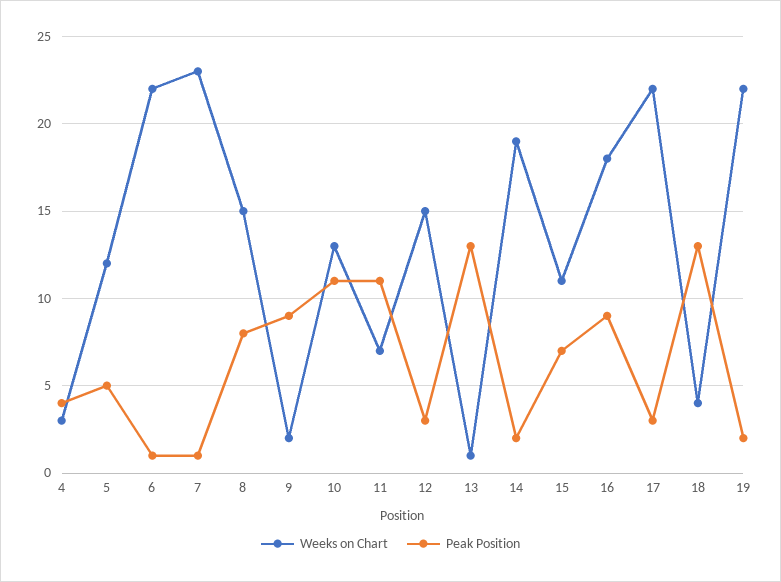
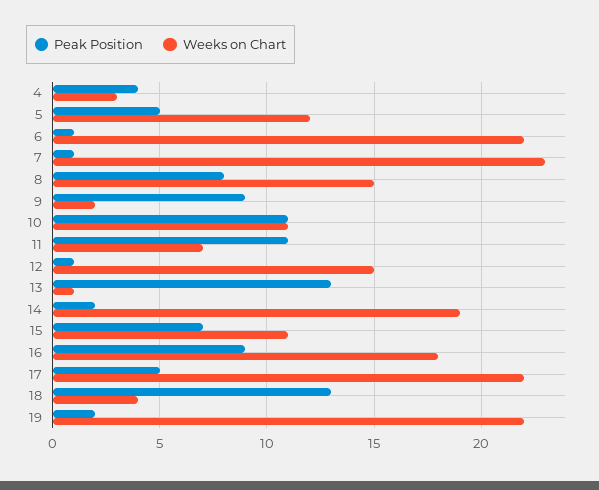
Weeks on Chart, 10: 13 -> 11
Peak Position, 12: 3 -> 1
Peak Position, 17: 3 -> 5

